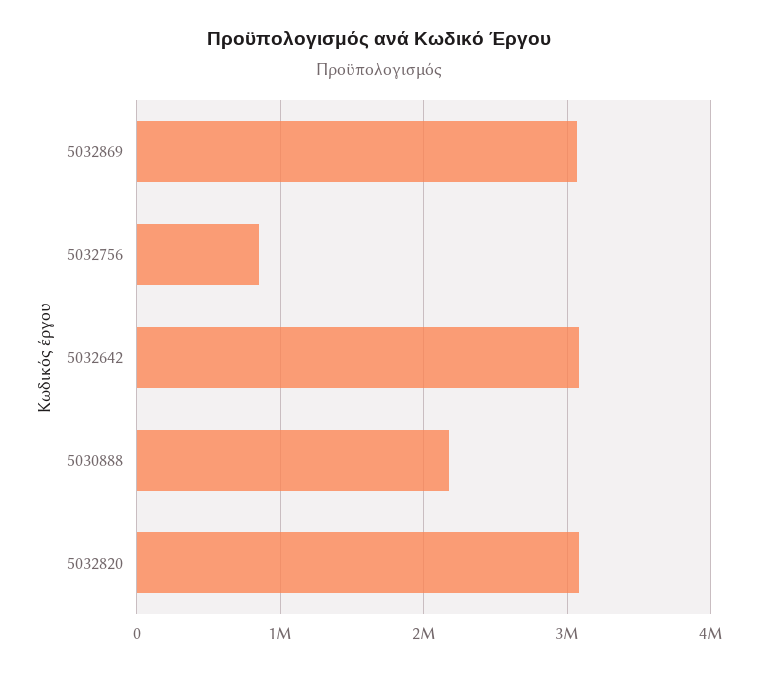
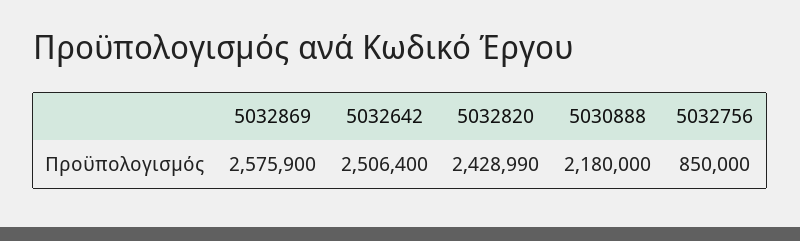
5032869: 3100000 -> 2575900
5032642: 3100000 -> 2506400
5032820: 3100000 -> 2428990

